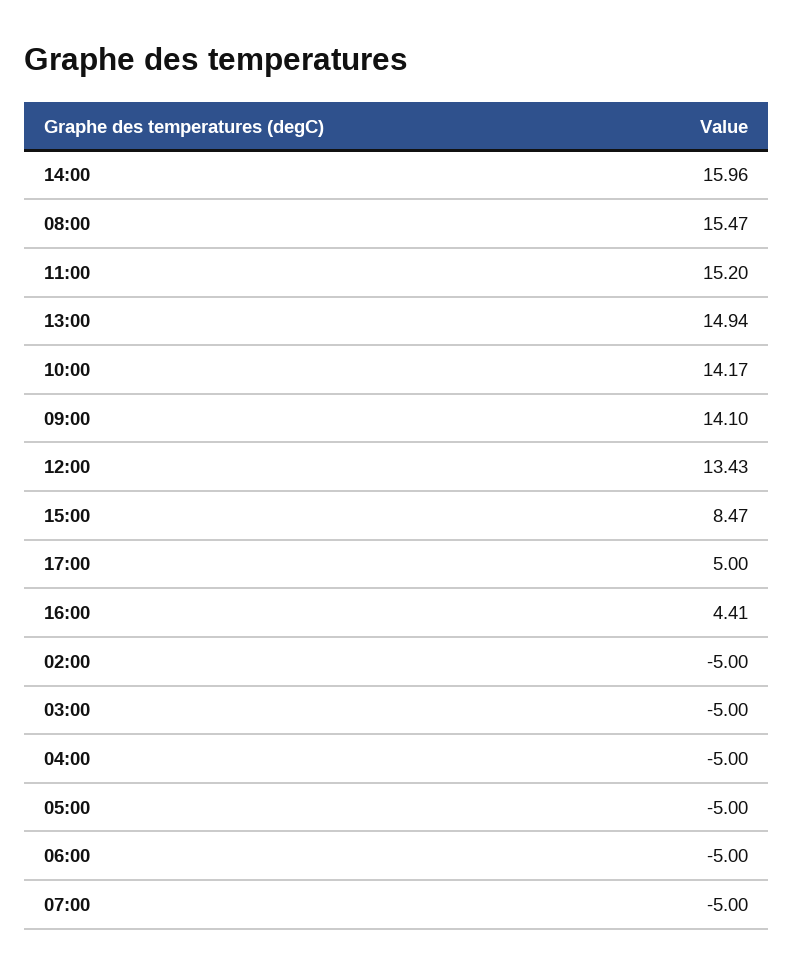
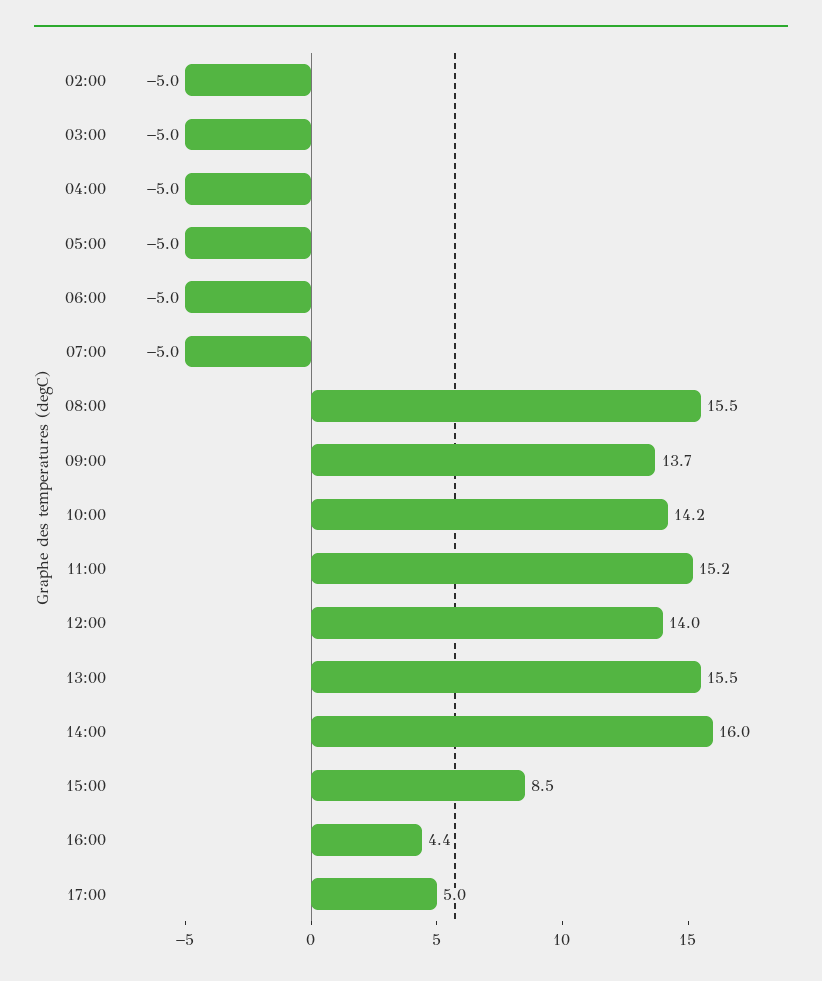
13:00: 14.94 -> 15.5
09:00: 14.1 -> 13.7
12:00: 13.43 -> 14

